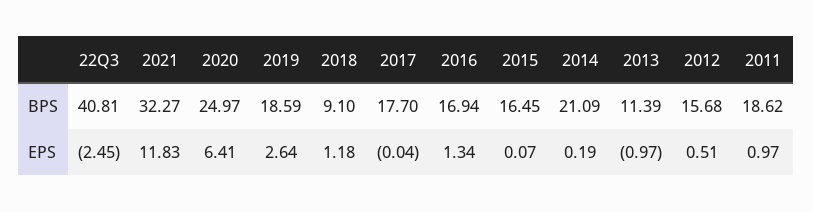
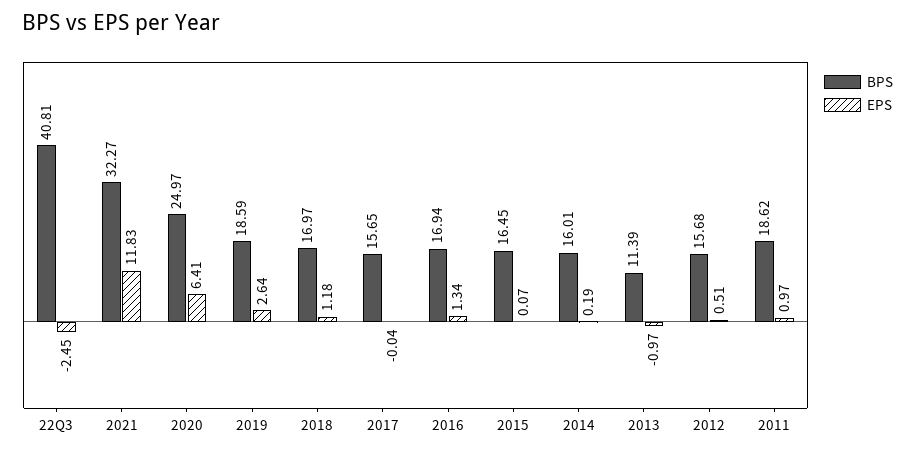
BPS, 2018: 9.1 -> 16.97
BPS, 2017: 17.7 -> 15.65
BPS, 2014: 21.09 -> 16.01

